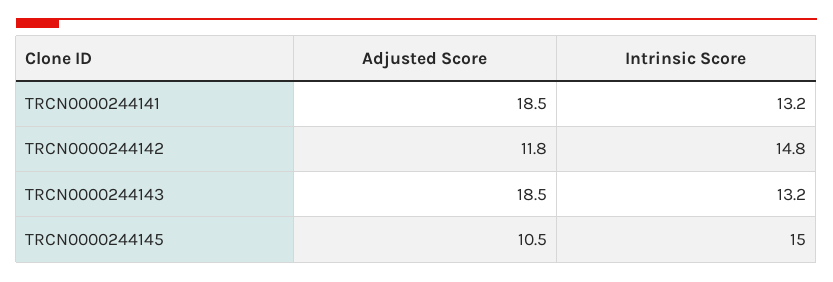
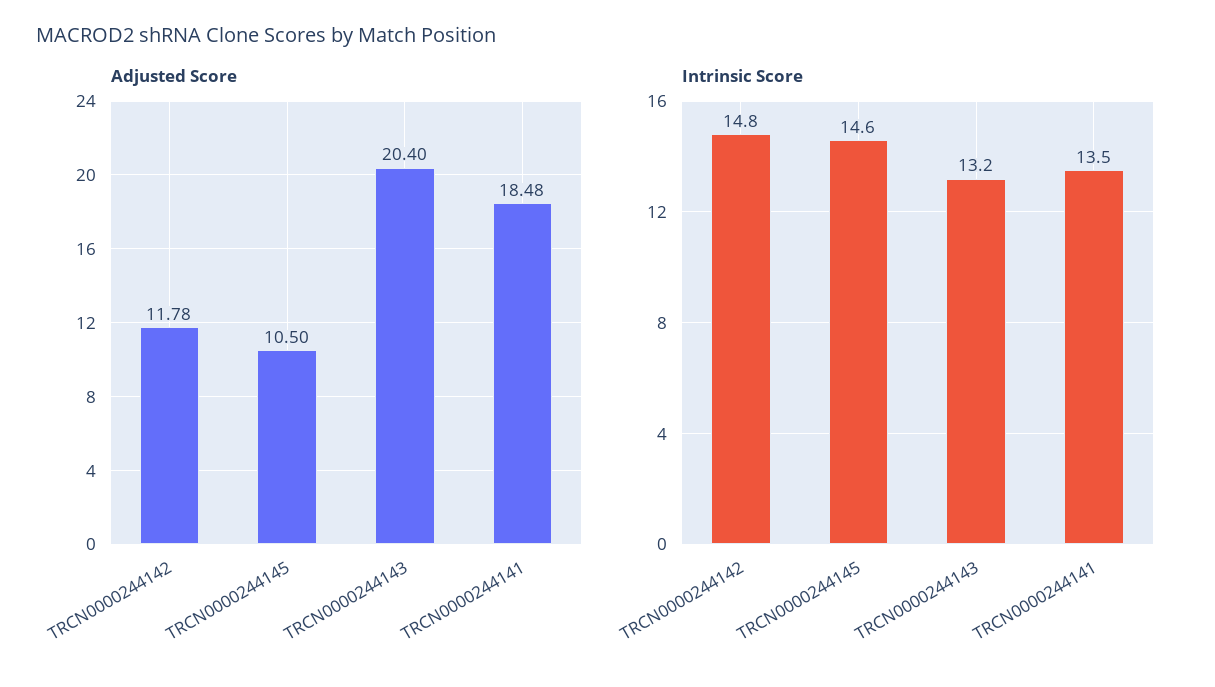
Intrinsic Score, TRCN0000244141: 13.2 -> 13.5
Adjusted Score, TRCN0000244143: 18.5 -> 20.4
Intrinsic Score, TRCN0000244145: 15 -> 14.6

